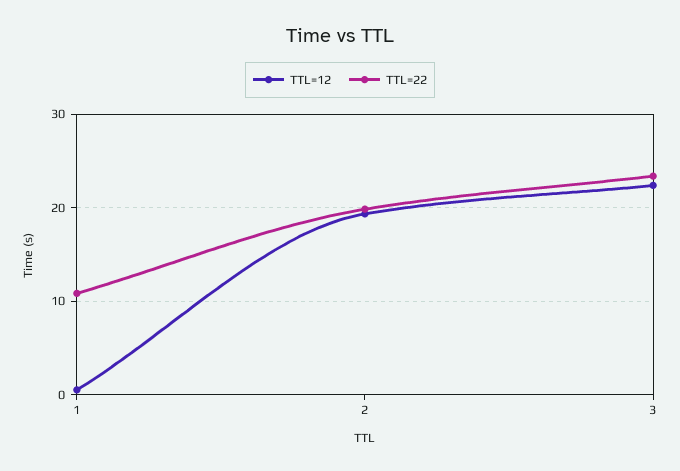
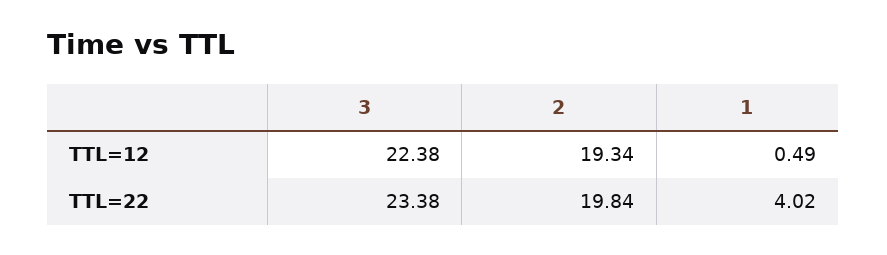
TTL=22, 1: 11 -> 4.02

